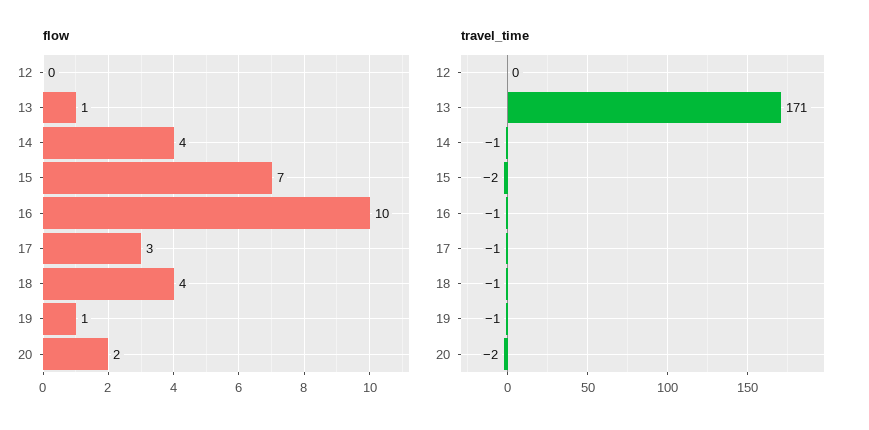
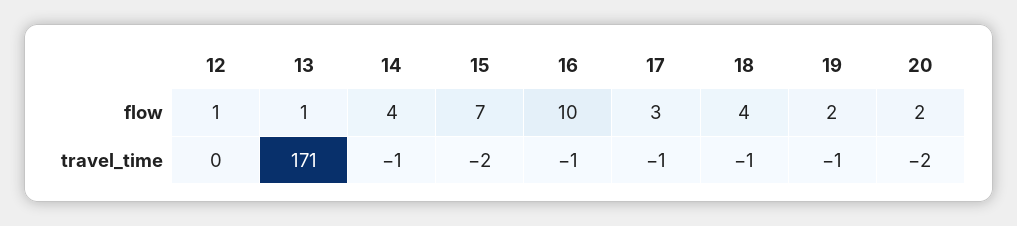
flow, 12: 0 -> 1
flow, 19: 1 -> 2

